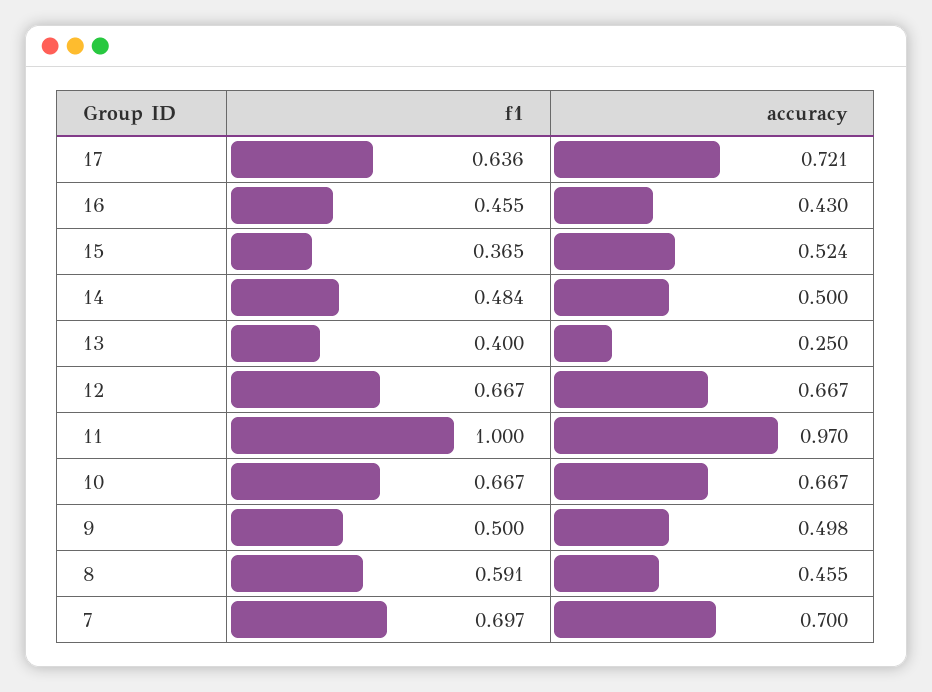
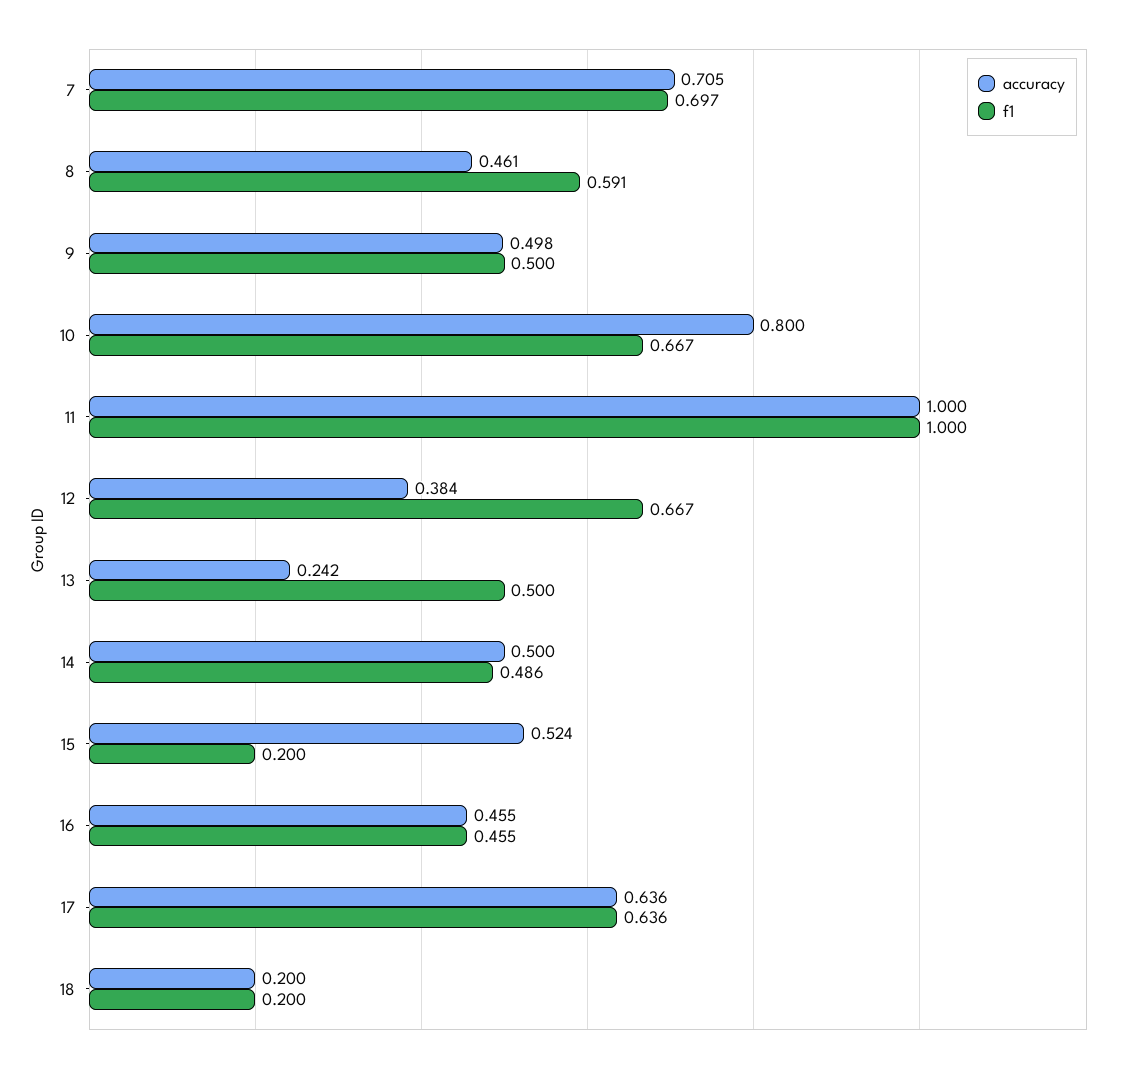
accuracy, 17: 0.721 -> 0.636
accuracy, 16: 0.43 -> 0.455
f1, 15: 0.365 -> 0.2
f1, 14: 0.484 -> 0.486
f1, 13: 0.4 -> 0.5
accuracy, 13: 0.25 -> 0.242
accuracy, 12: 0.667 -> 0.384
accuracy, 11: 0.97 -> 1
accuracy, 10: 0.667 -> 0.8
accuracy, 8: 0.455 -> 0.461
accuracy, 7: 0.7 -> 0.705
accuracy, 18: none -> 0.2
f1, 18: none -> 0.2

